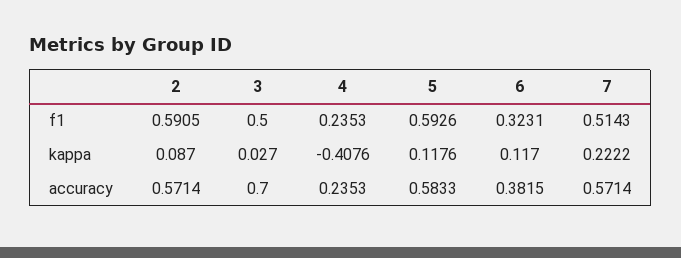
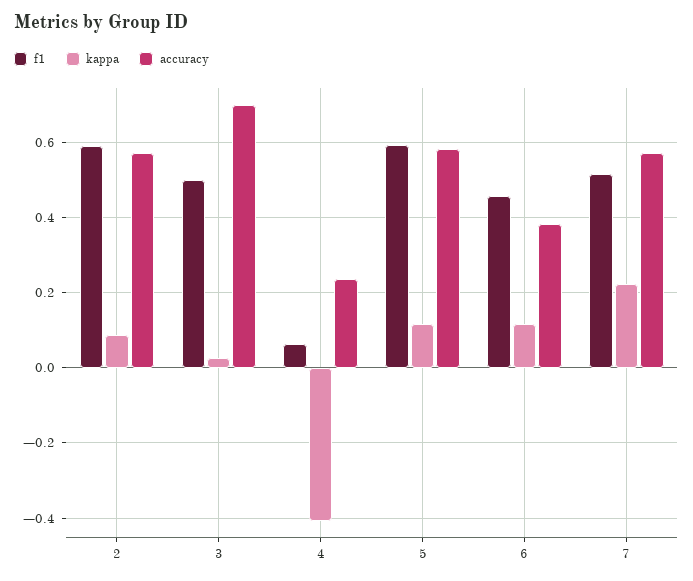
f1, 4: 0.2353 -> 0.06
f1, 6: 0.3231 -> 0.46

